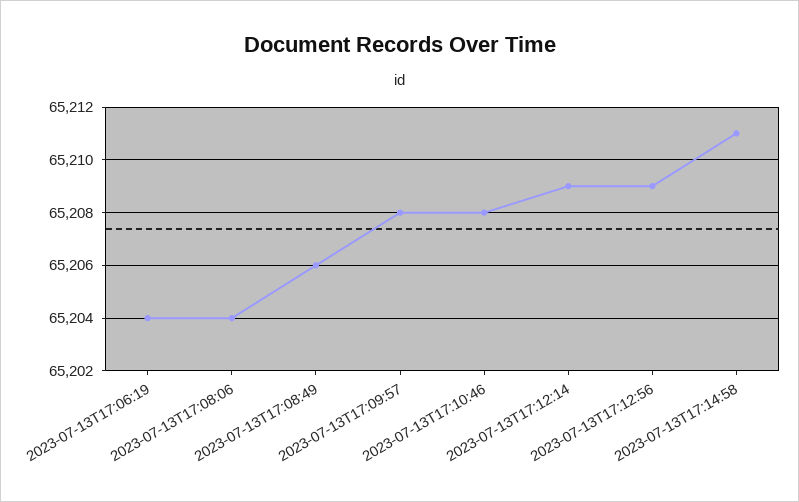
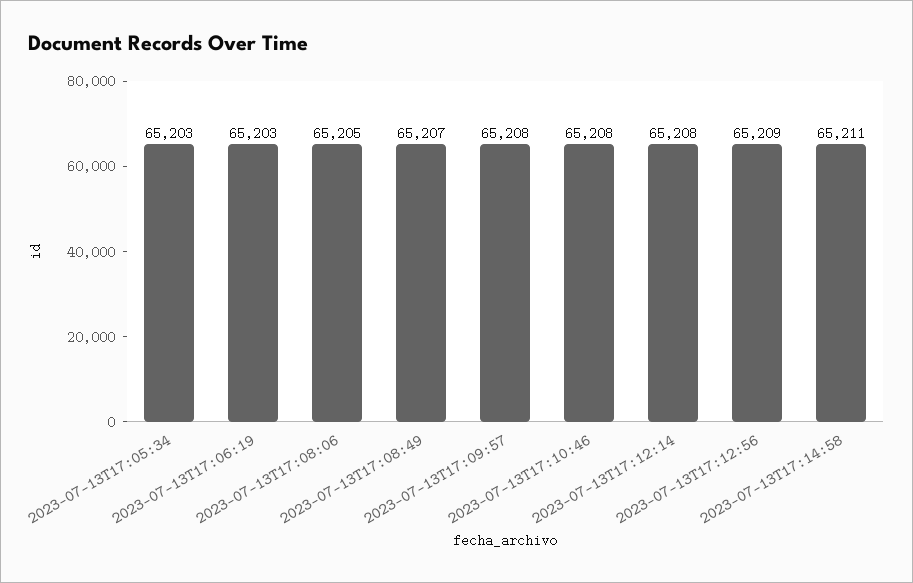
2023-07-13T17:06:19: 65204 -> 65203
2023-07-13T17:08:06: 65204 -> 65205
2023-07-13T17:08:49: 65206 -> 65207
2023-07-13T17:12:14: 65209 -> 65208
2023-07-13T17:05:34: none -> 65203

